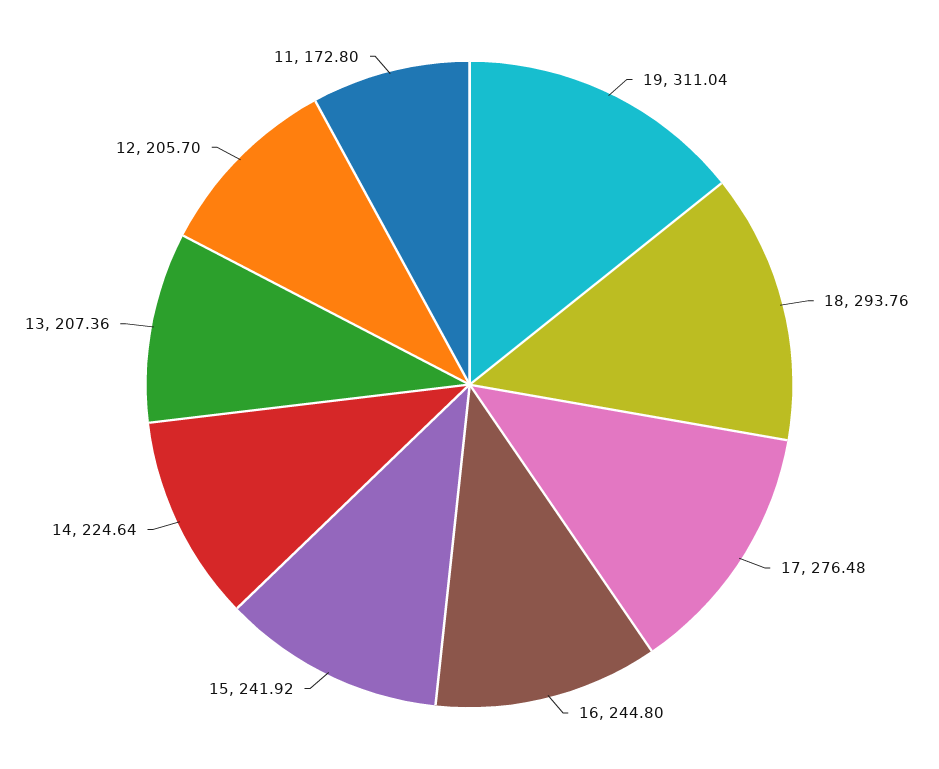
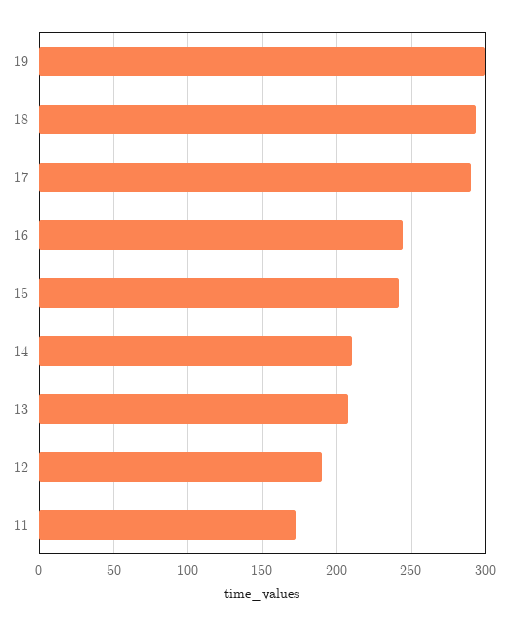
19: 311.04 -> 300
17: 276.48 -> 290
14: 224.64 -> 210
12: 205.7 -> 190

